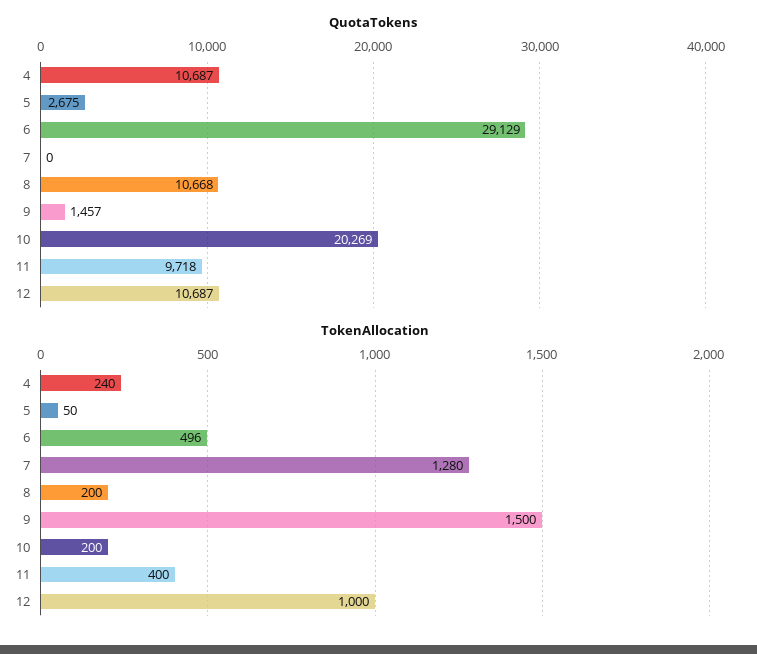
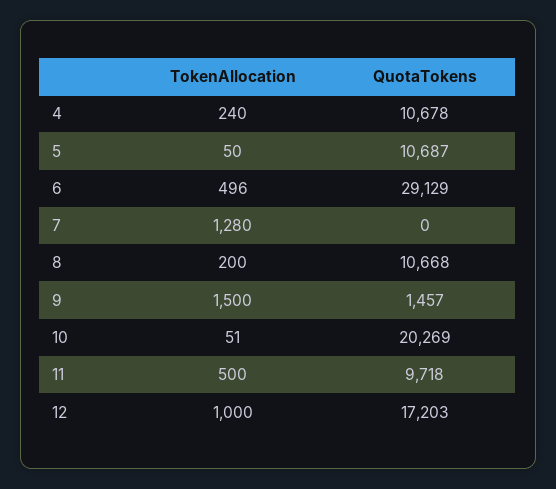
QuotaTokens, 4: 10687 -> 10678
QuotaTokens, 5: 2675 -> 10687
QuotaTokens, 12: 10687 -> 17203
TokenAllocation, 10: 200 -> 51
TokenAllocation, 11: 400 -> 500

